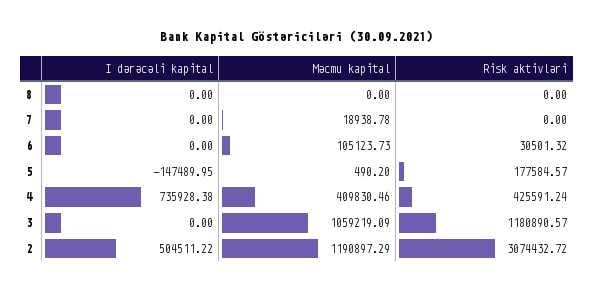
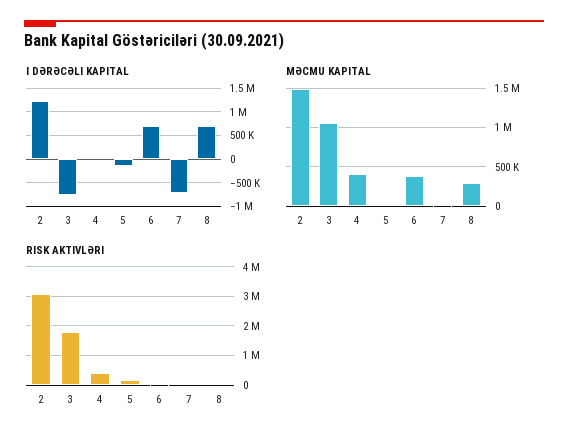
I dərəcəli kapital, 8: 0 -> 750000
Məcmu kapital, 8: 0 -> 300000
I dərəcəli kapital, 7: 0 -> -750000
I dərəcəli kapital, 6: 0 -> 750000
Məcmu kapital, 6: 105123.73 -> 400000
I dərəcəli kapital, 4: 735928.38 -> 0
I dərəcəli kapital, 3: 0 -> -750000
Risk aktivləri, 3: 1180890.57 -> 1750000
I dərəcəli kapital, 2: 504511.22 -> 1250000
Məcmu kapital, 2: 1190897.29 -> 1500000

